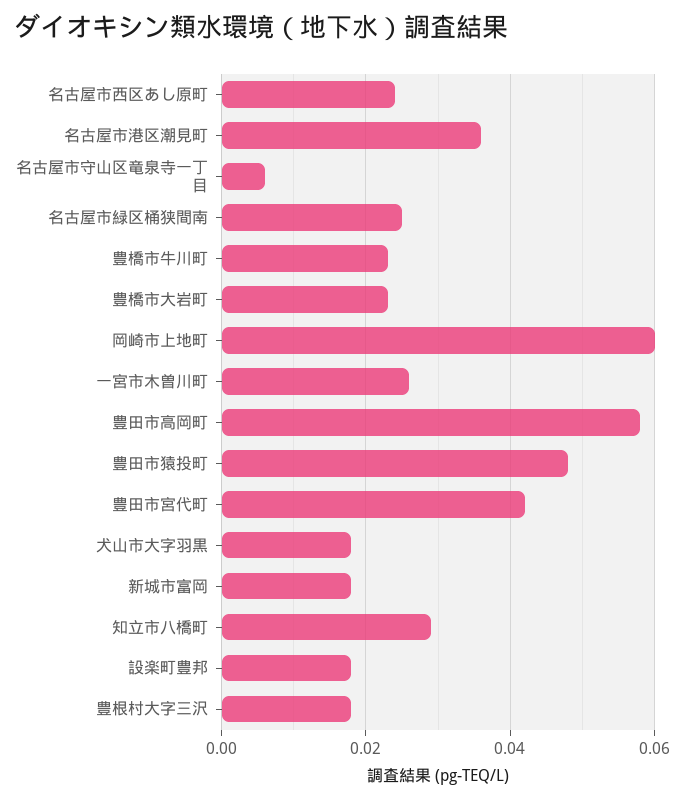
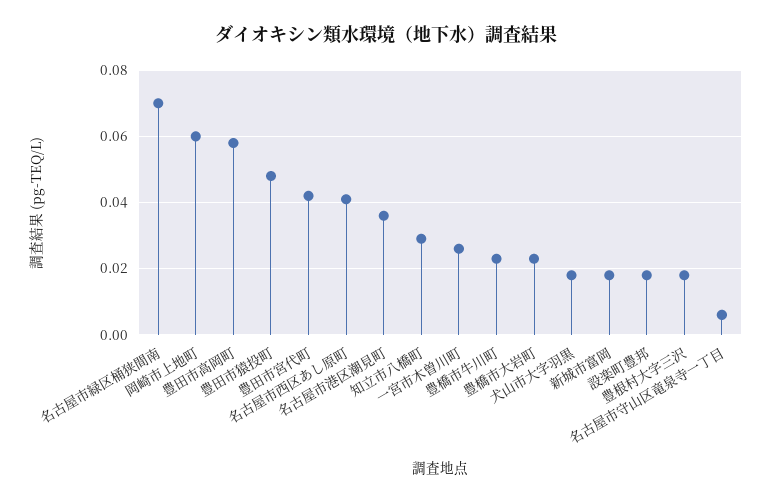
名古屋市西区あし原町: 0.025 -> 0.04
名古屋市緑区桶狭間南: 0.025 -> 0.07

